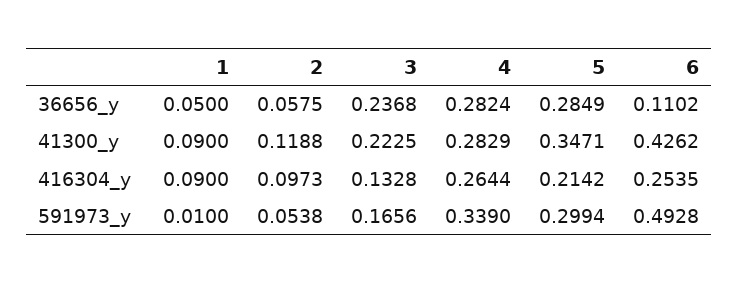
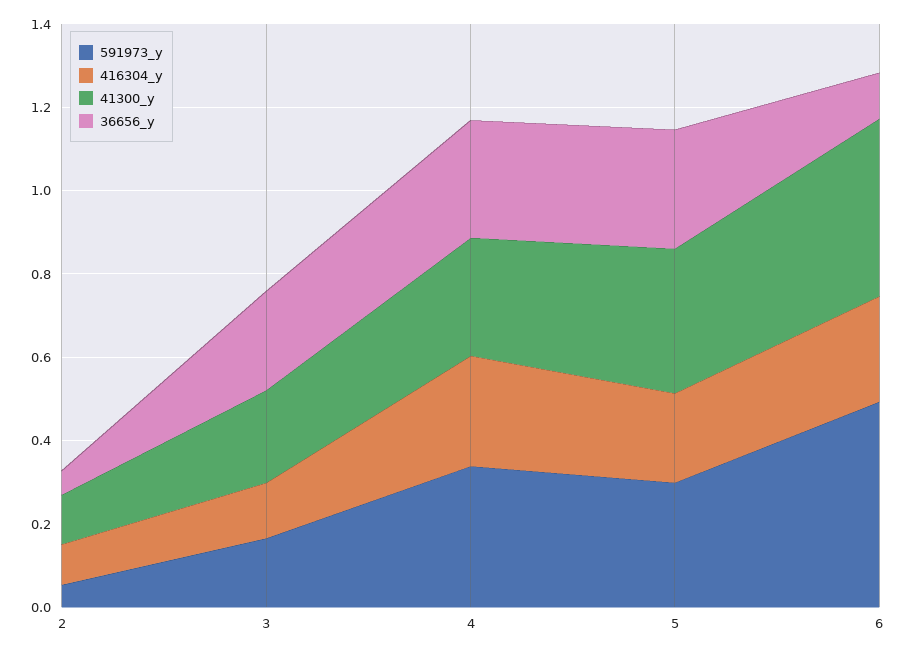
36656_y, 1: 0.05 -> none
41300_y, 1: 0.09 -> none
416304_y, 1: 0.09 -> none
591973_y, 1: 0.01 -> none

